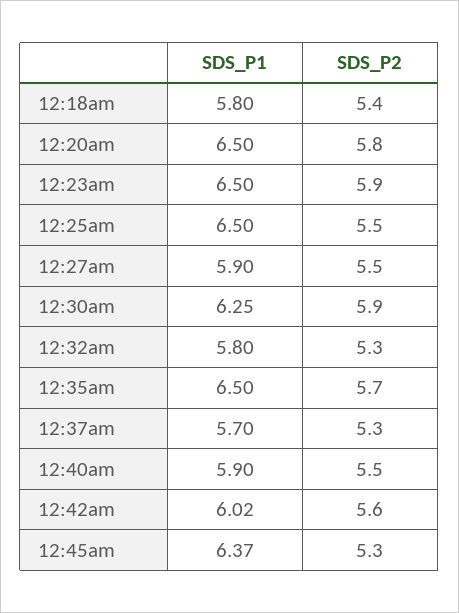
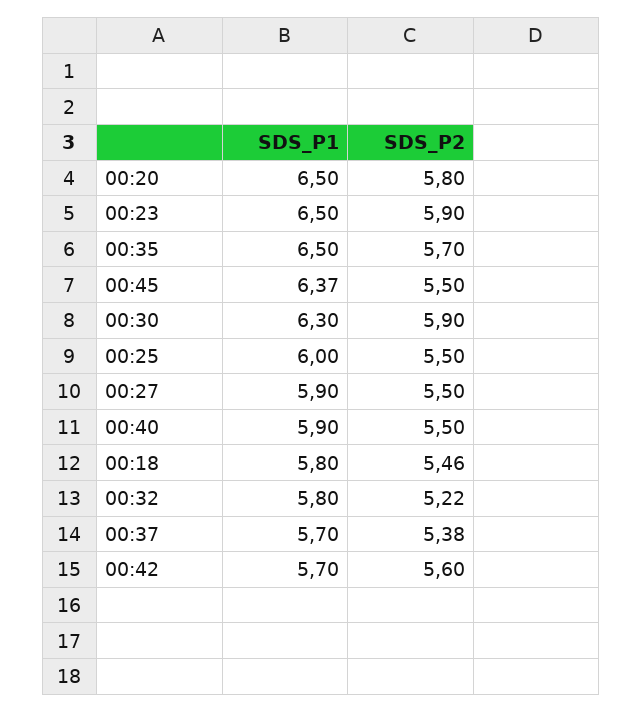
SDS_P2, 12:18am: 5.4 -> 5.46
SDS_P1, 12:25am: 6.5 -> 6
SDS_P1, 12:30am: 6.25 -> 6.3
SDS_P2, 12:32am: 5.3 -> 5.22
SDS_P2, 12:37am: 5.3 -> 5.38
SDS_P1, 12:42am: 6.02 -> 5.7
SDS_P2, 12:45am: 5.3 -> 5.5

